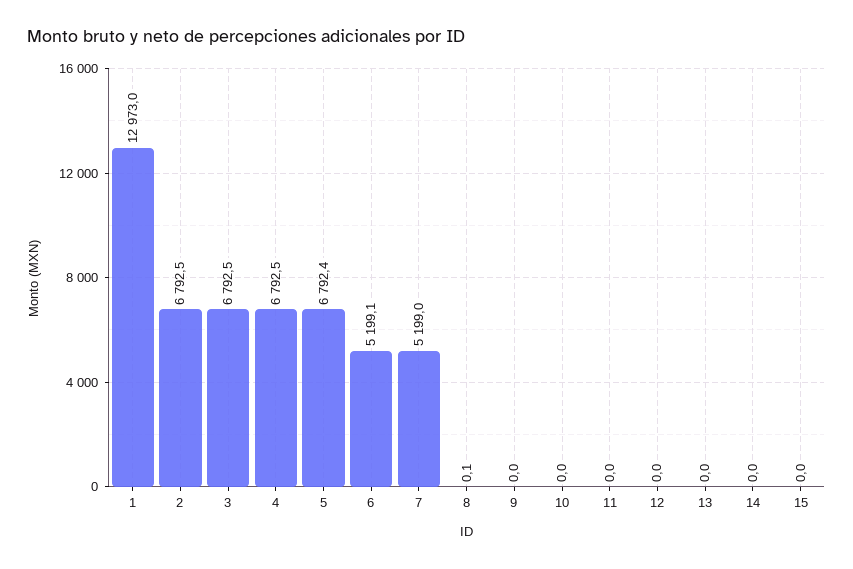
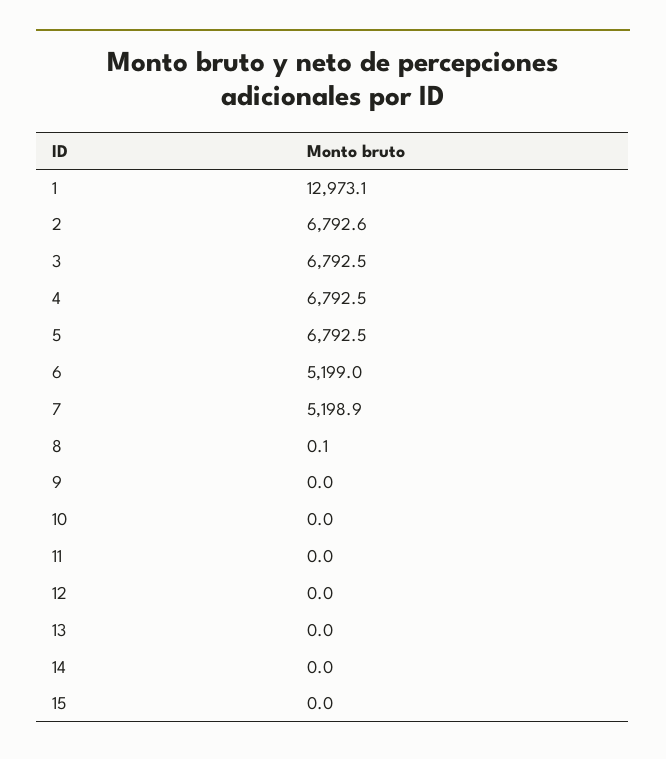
1: 12973 -> 12973.1
2: 6792.5 -> 6792.6
5: 6792.4 -> 6792.5
6: 5199.1 -> 5199
7: 5199 -> 5198.9

